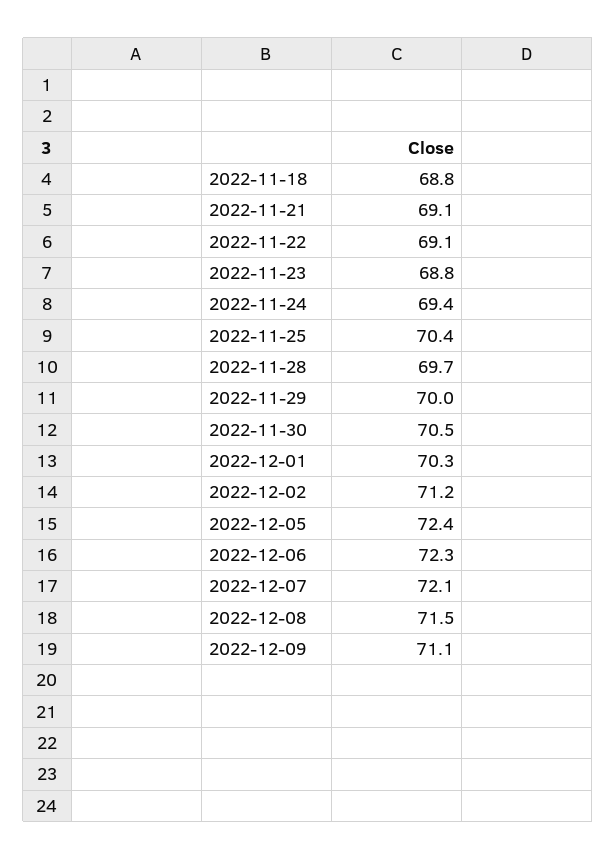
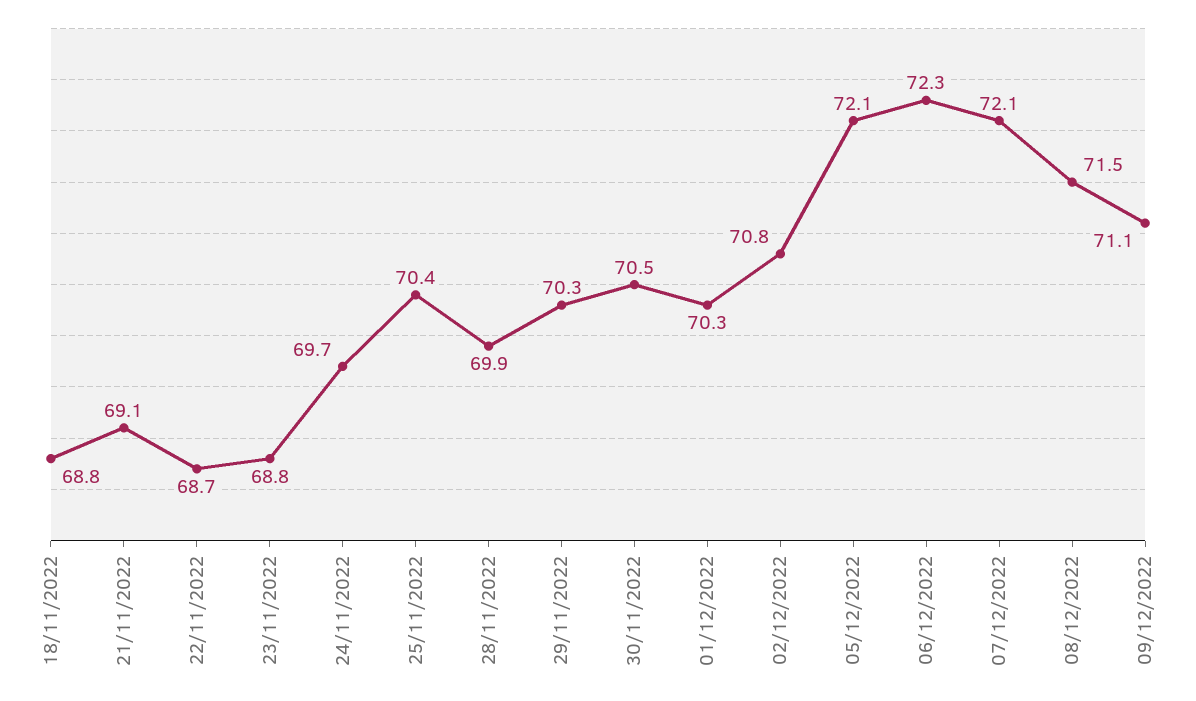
2022-11-22: 69.1 -> 68.7
2022-11-24: 69.4 -> 69.7
2022-11-28: 69.7 -> 69.9
2022-11-29: 70 -> 70.3
2022-12-02: 71.2 -> 70.8
2022-12-05: 72.4 -> 72.1

